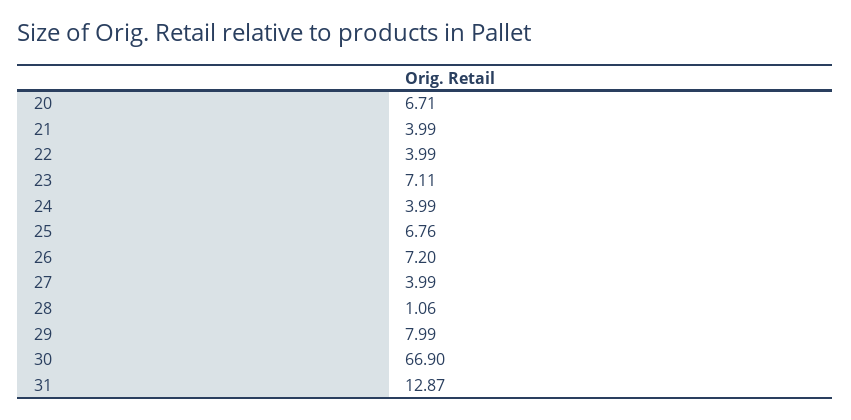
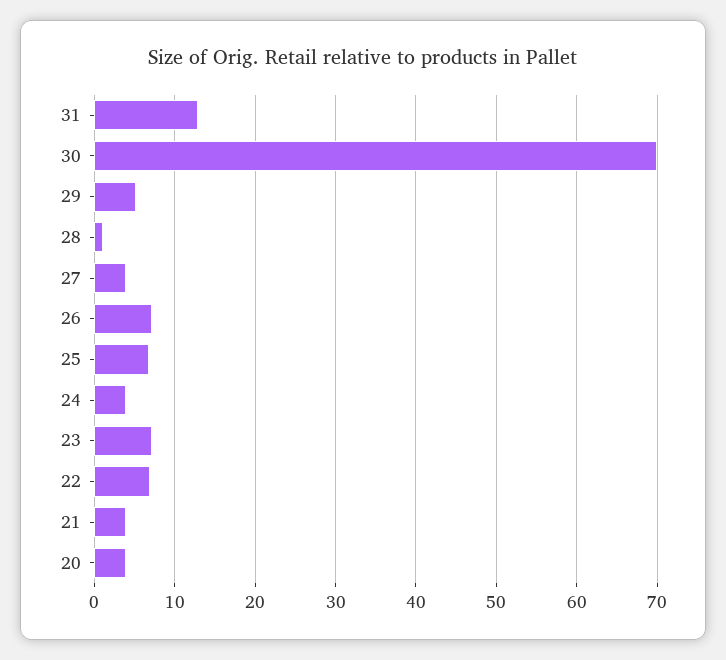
20: 6.71 -> 4
22: 3.99 -> 7
29: 7.99 -> 5
30: 66.9 -> 70

